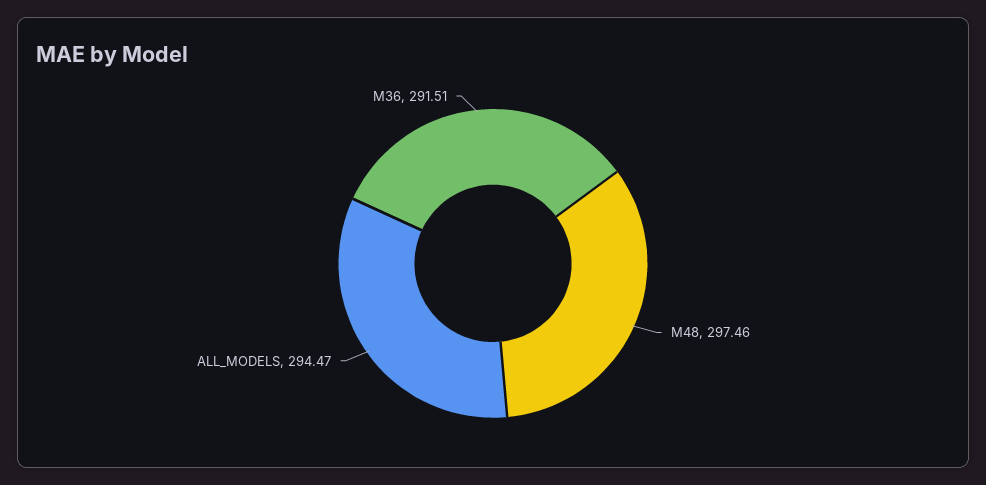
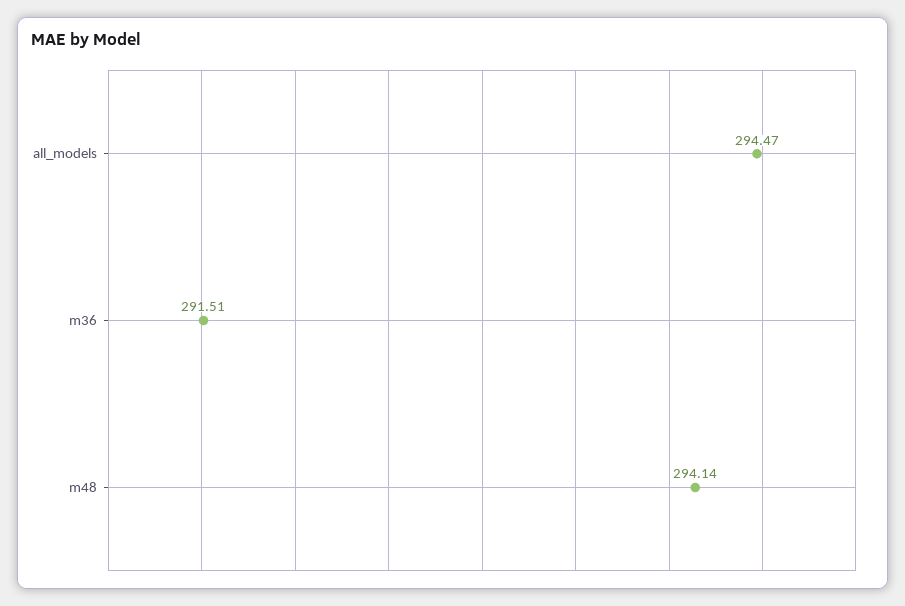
M48: 297.46 -> 294.14

